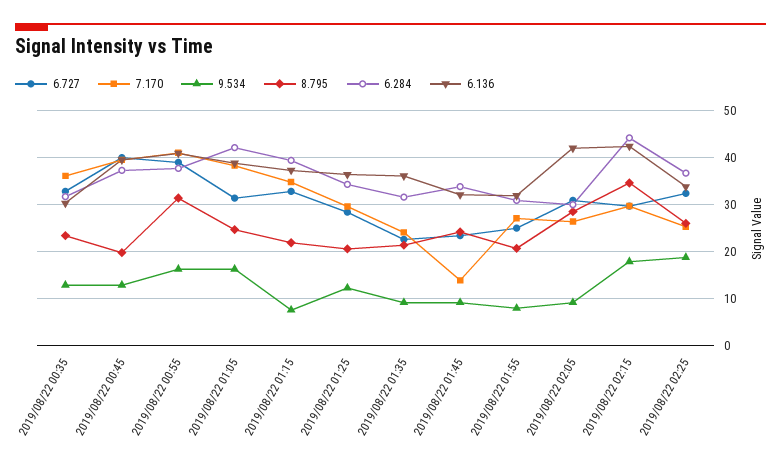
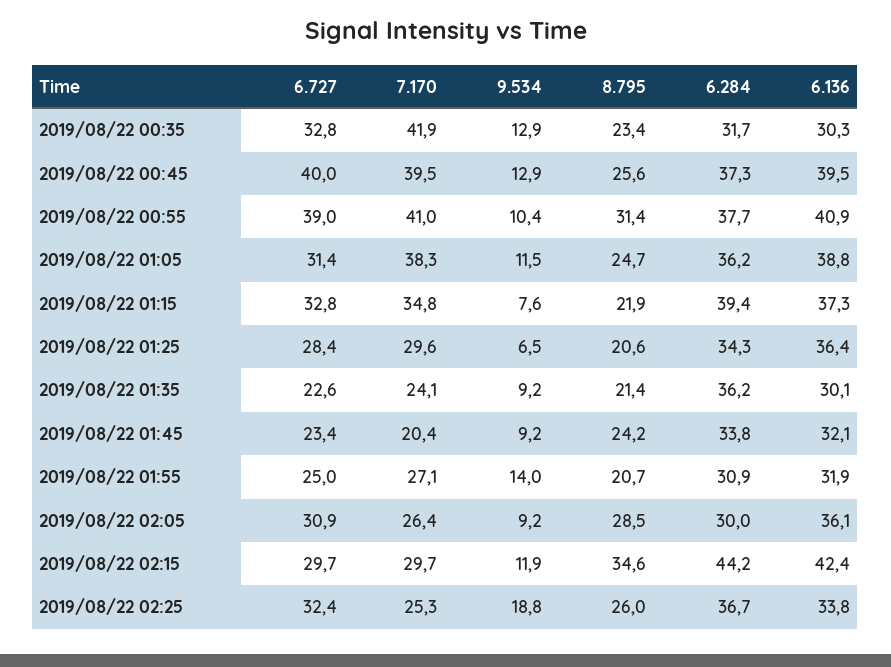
7.170, 2019/08/22 00:35: 36 -> 41.9
8.795, 2019/08/22 00:45: 20 -> 25.6
9.534, 2019/08/22 00:55: 16 -> 10.4
9.534, 2019/08/22 01:05: 16 -> 11.5
6.284, 2019/08/22 01:05: 42 -> 36.2
9.534, 2019/08/22 01:25: 12 -> 6.5
6.284, 2019/08/22 01:35: 32 -> 36.2
6.136, 2019/08/22 01:35: 36 -> 30.1
7.170, 2019/08/22 01:45: 14 -> 20.4
9.534, 2019/08/22 01:55: 8 -> 14
6.136, 2019/08/22 02:05: 42 -> 36.1
9.534, 2019/08/22 02:15: 18 -> 11.9

